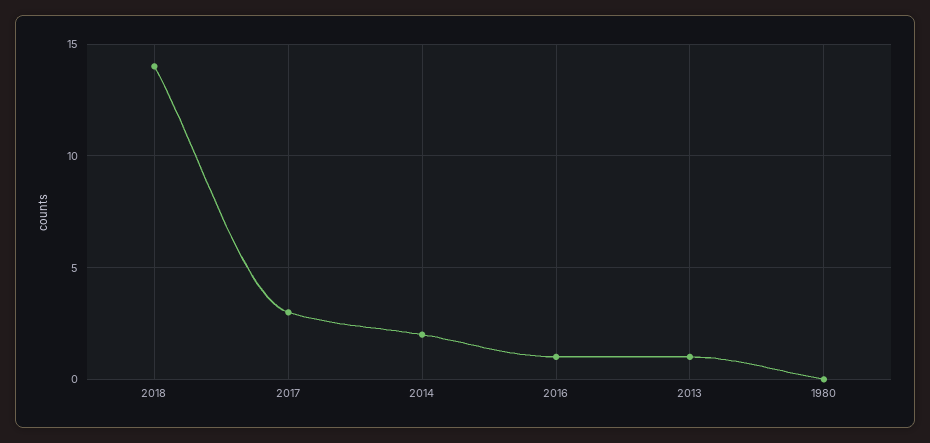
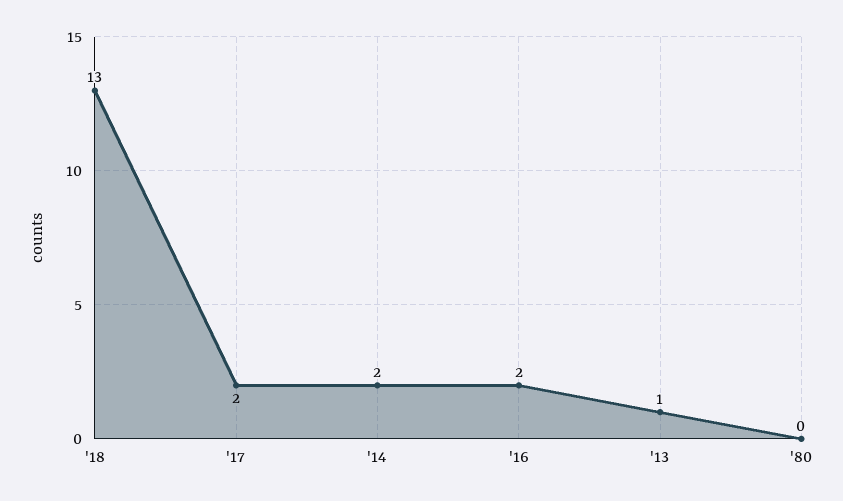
2018: 14 -> 13
2017: 3 -> 2
2016: 1 -> 2

